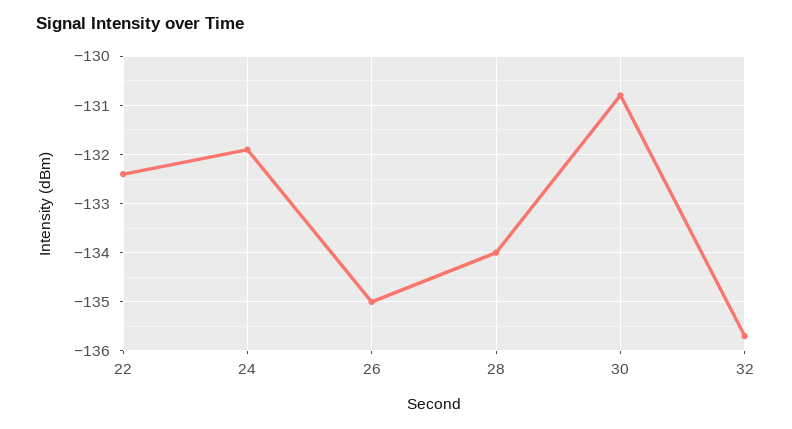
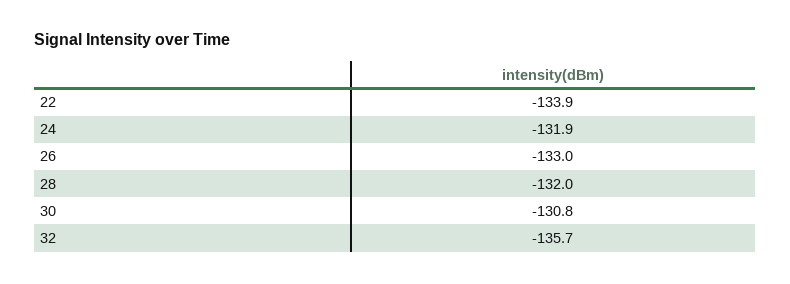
22: -132.5 -> -133.9
26: -135 -> -133
28: -134 -> -132

